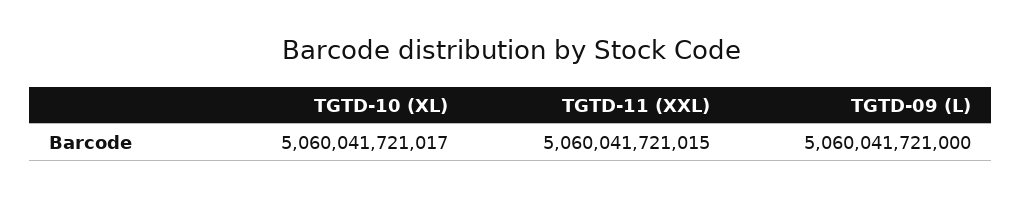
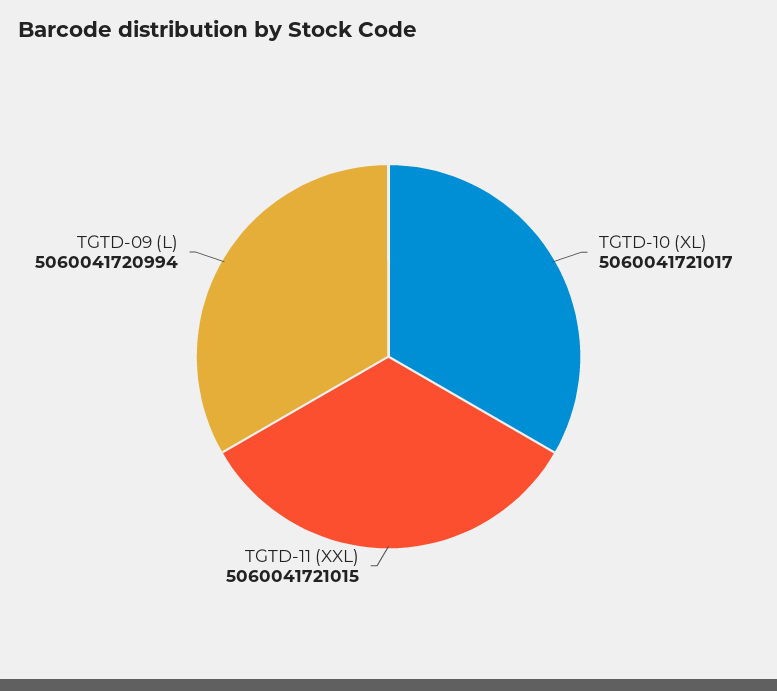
TGTD-09 (L): 5060041721000 -> 5060041720994

